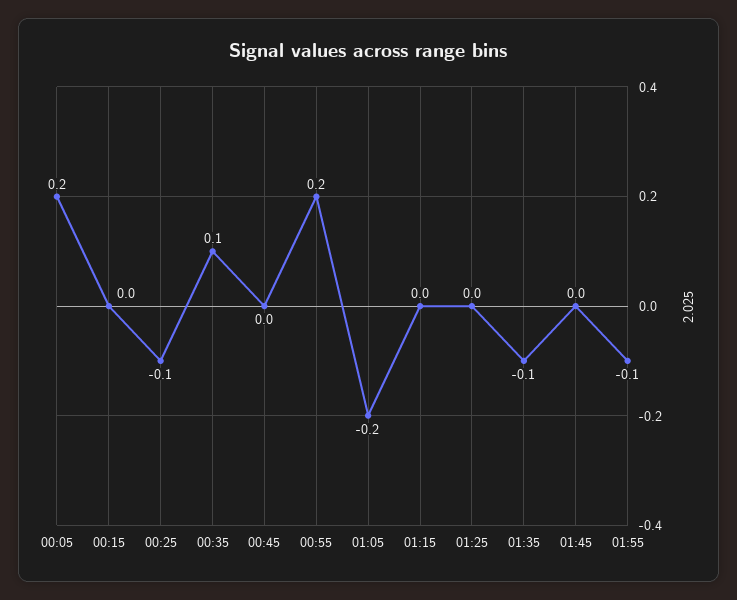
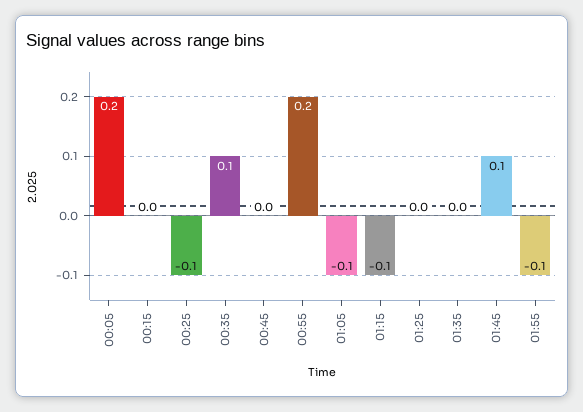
01:05: -0.2 -> -0.1
01:15: 0 -> -0.1
01:35: -0.1 -> 0
01:45: 0 -> 0.1

